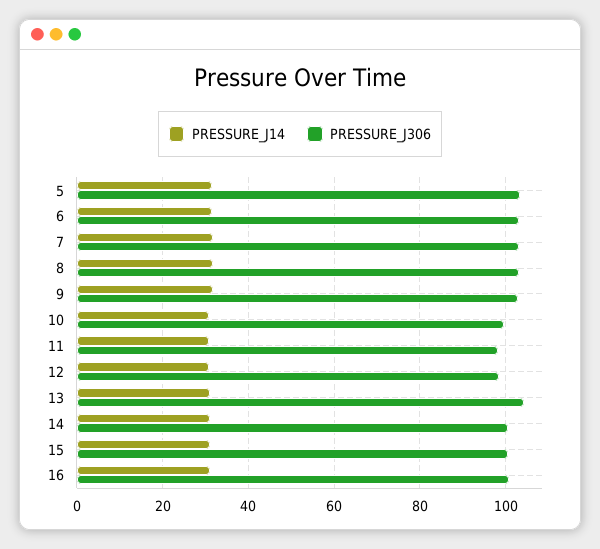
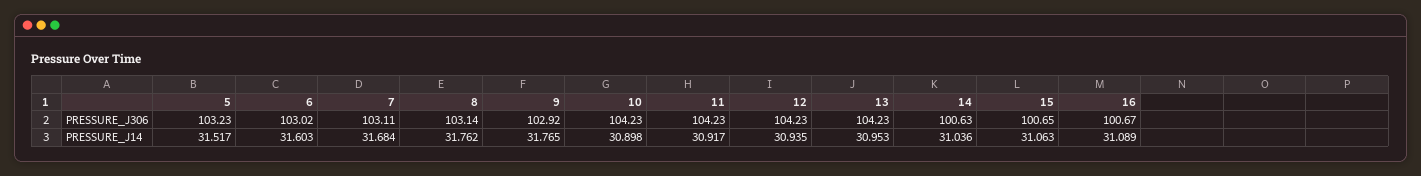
PRESSURE_J306, 10: 100 -> 104.23
PRESSURE_J306, 11: 98 -> 104.23
PRESSURE_J306, 12: 98 -> 104.23

